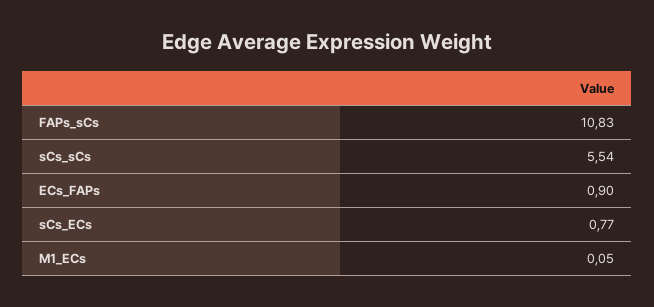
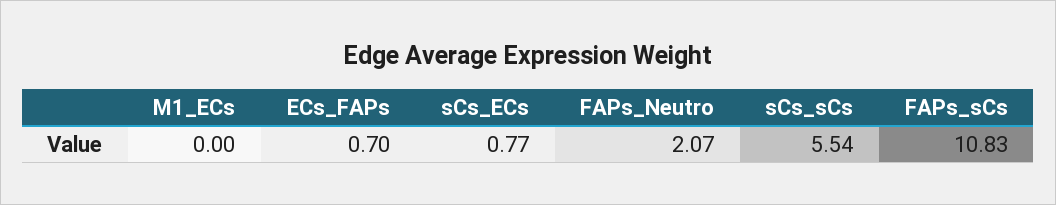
ECs_FAPs: 0.9 -> 0.7
M1_ECs: 0.05 -> 0
FAPs_Neutro: none -> 2.07

